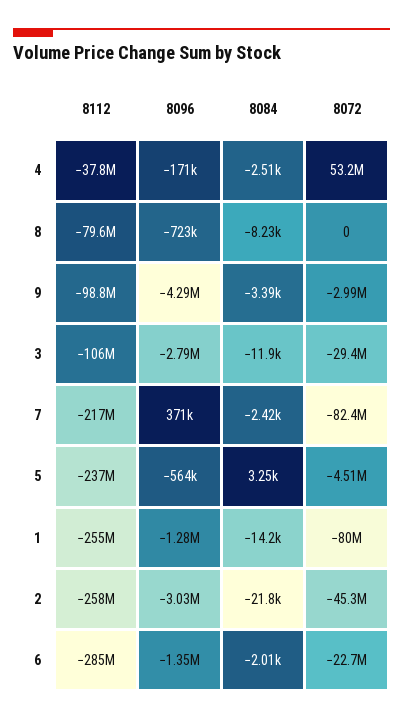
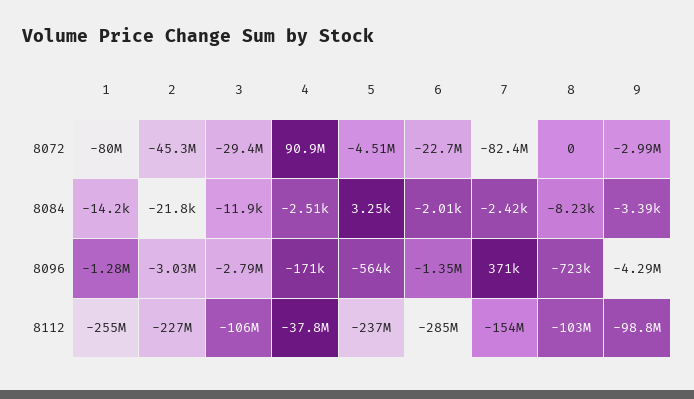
8072, 4: 53200000 -> 90900000
8112, 8: -79600000 -> -103000000
8112, 7: -217000000 -> -154000000
8112, 2: -258000000 -> -227000000

